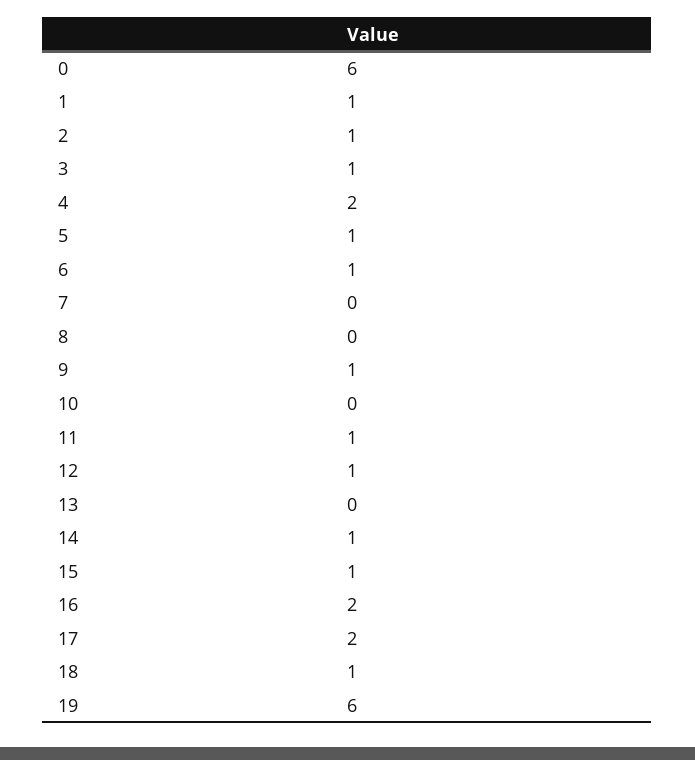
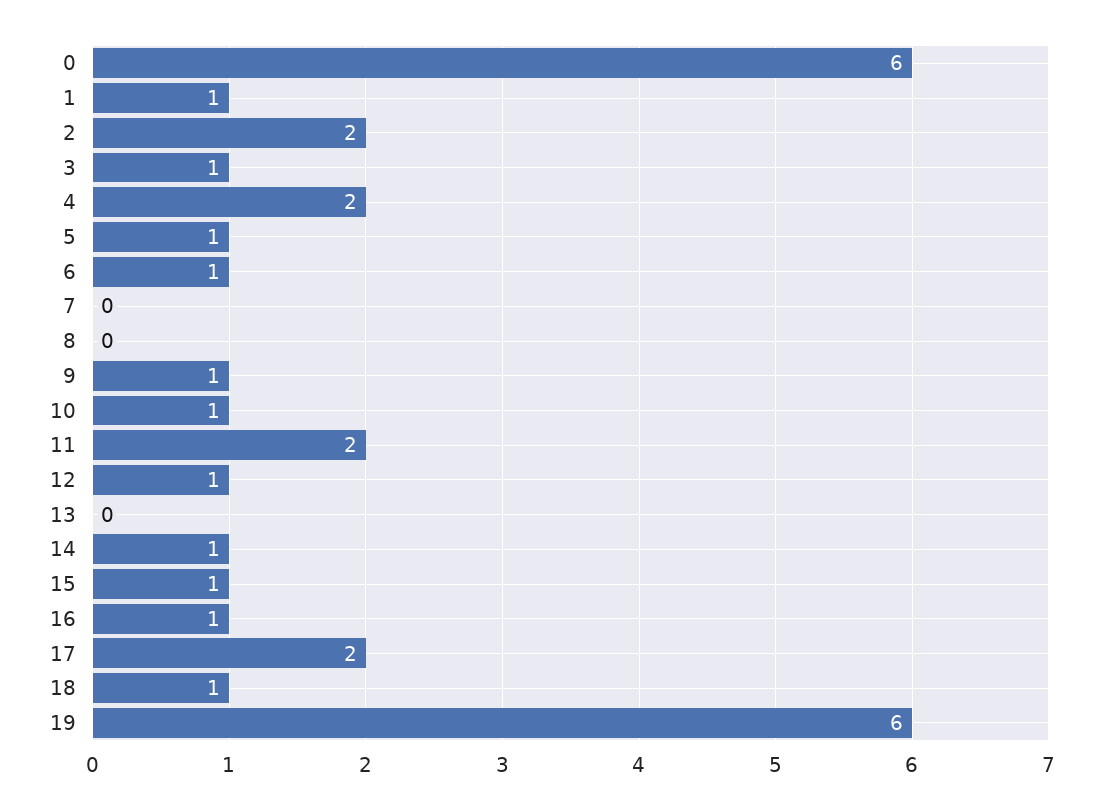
2: 1 -> 2
10: 0 -> 1
11: 1 -> 2
16: 2 -> 1

